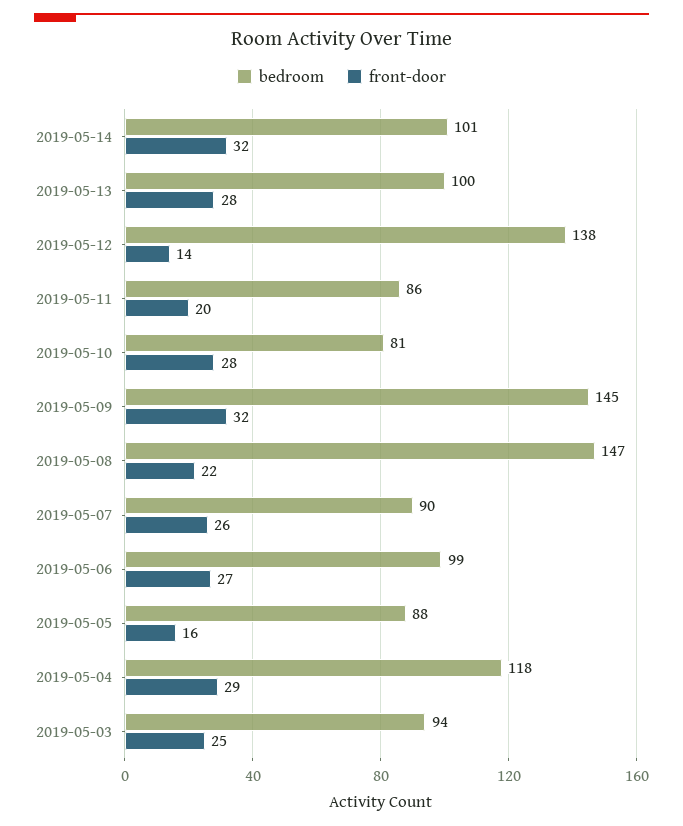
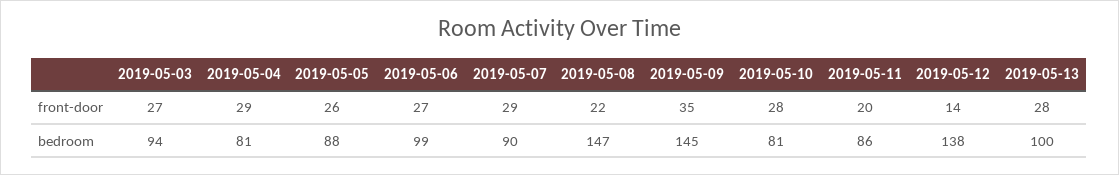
bedroom, 2019-05-14: 101 -> none
front-door, 2019-05-14: 32 -> none
front-door, 2019-05-09: 32 -> 35
front-door, 2019-05-07: 26 -> 29
front-door, 2019-05-05: 16 -> 26
bedroom, 2019-05-04: 118 -> 81
front-door, 2019-05-03: 25 -> 27

